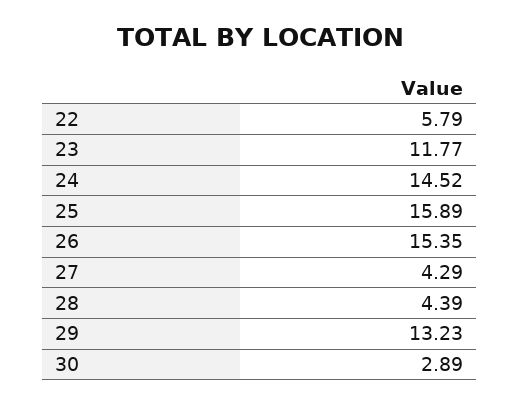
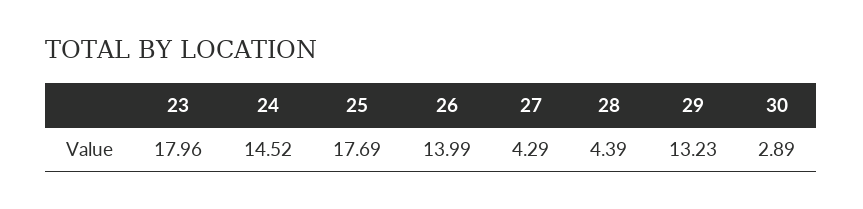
22: 5.79 -> none
23: 11.77 -> 17.96
25: 15.89 -> 17.69
26: 15.35 -> 13.99

